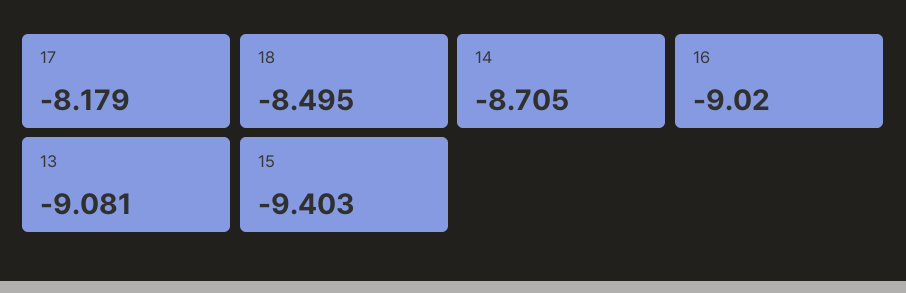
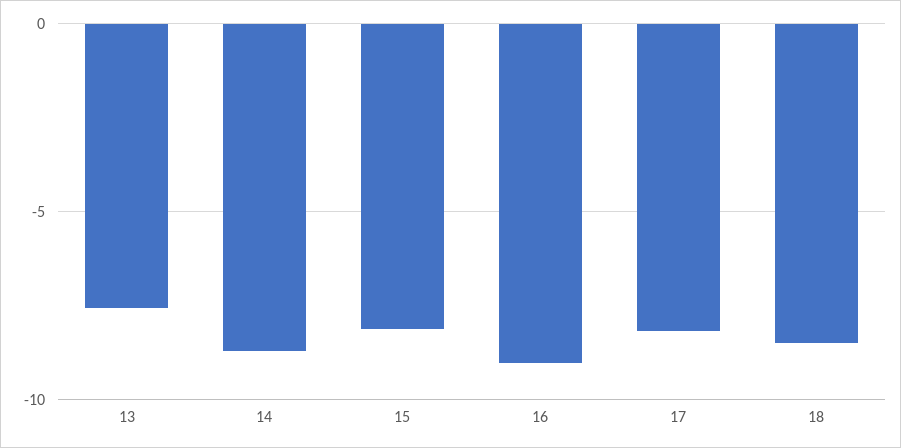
13: -9.081 -> -7.5
15: -9.403 -> -8

